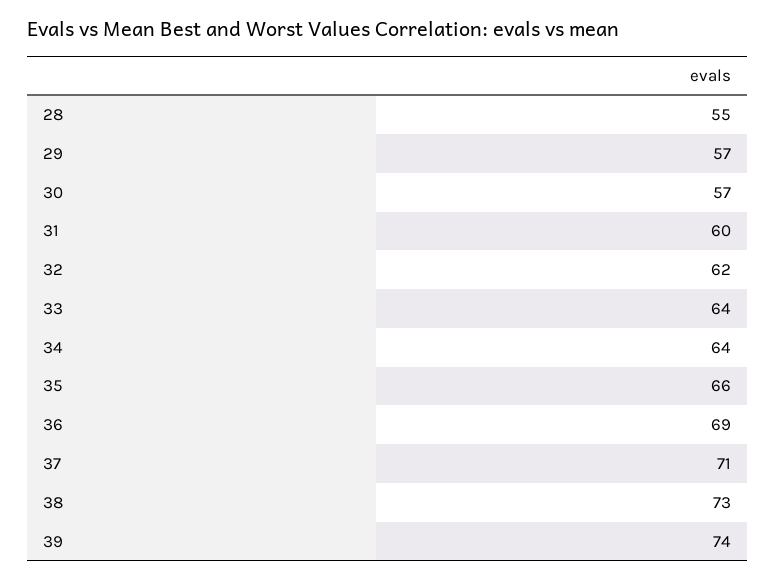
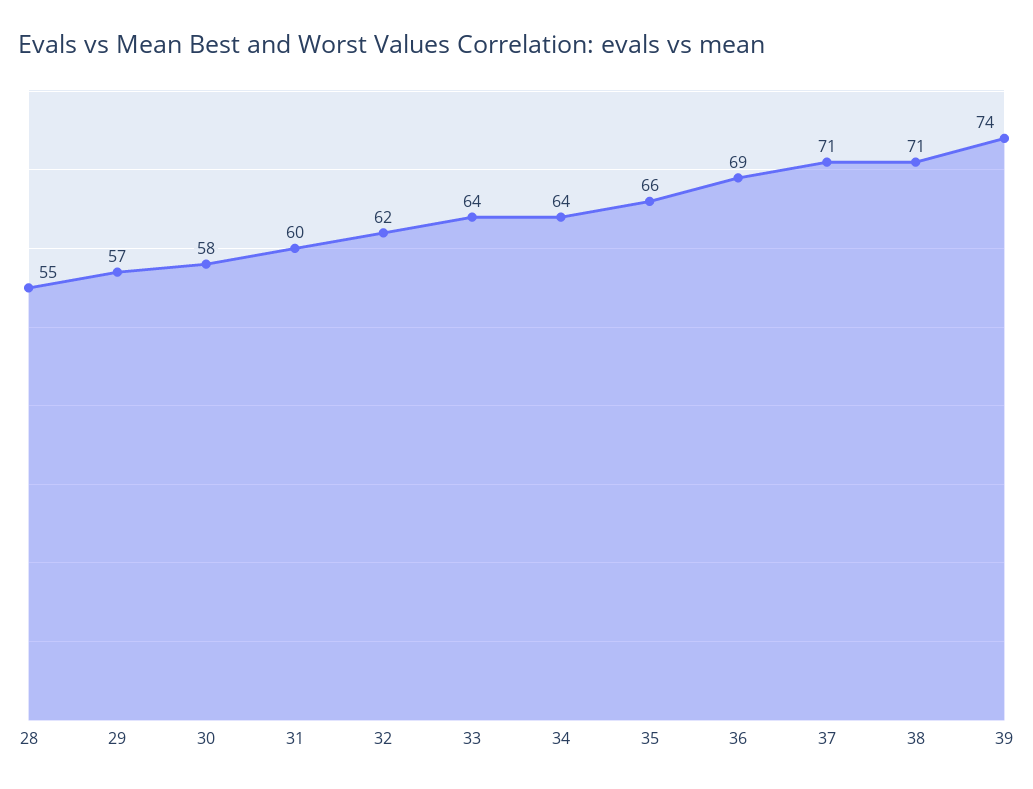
30: 57 -> 58
38: 73 -> 71

